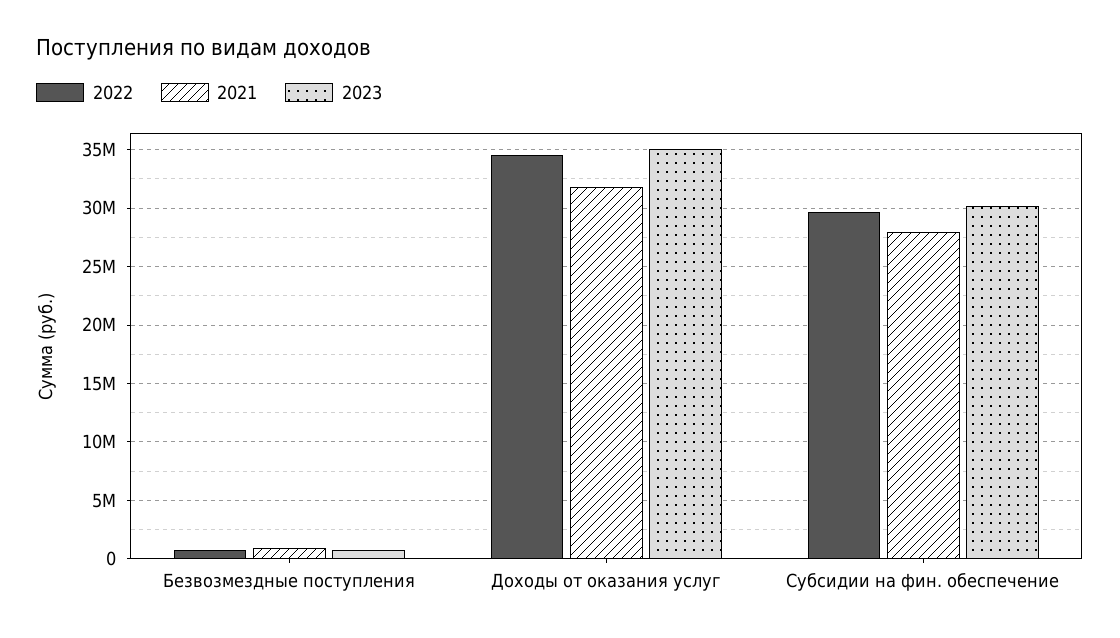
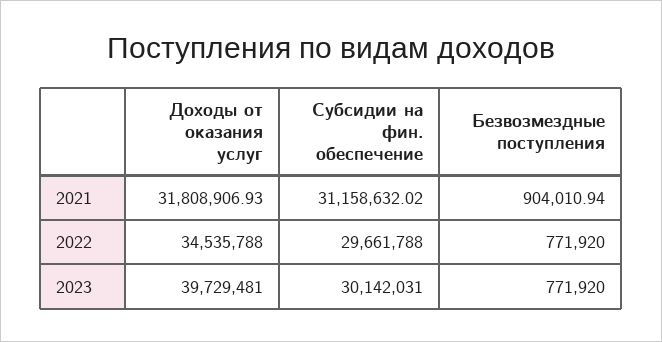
2023, Доходы от оказания услуг: 35000000 -> 39729481
2021, Субсидии на фин. обеспечение: 28000000 -> 31158632.02

